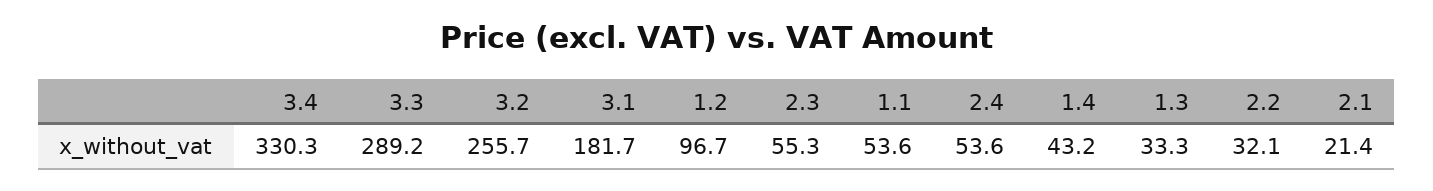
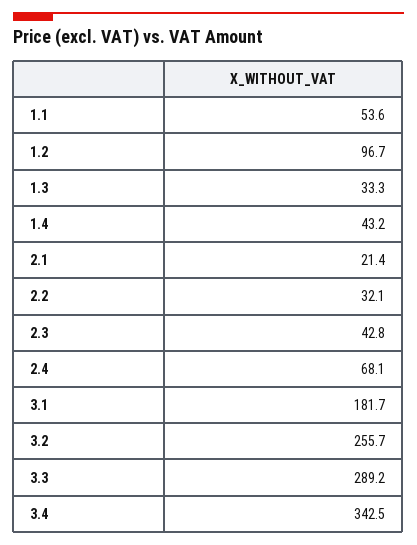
3.4: 330.3 -> 342.5
2.3: 55.3 -> 42.8
2.4: 53.6 -> 68.1

